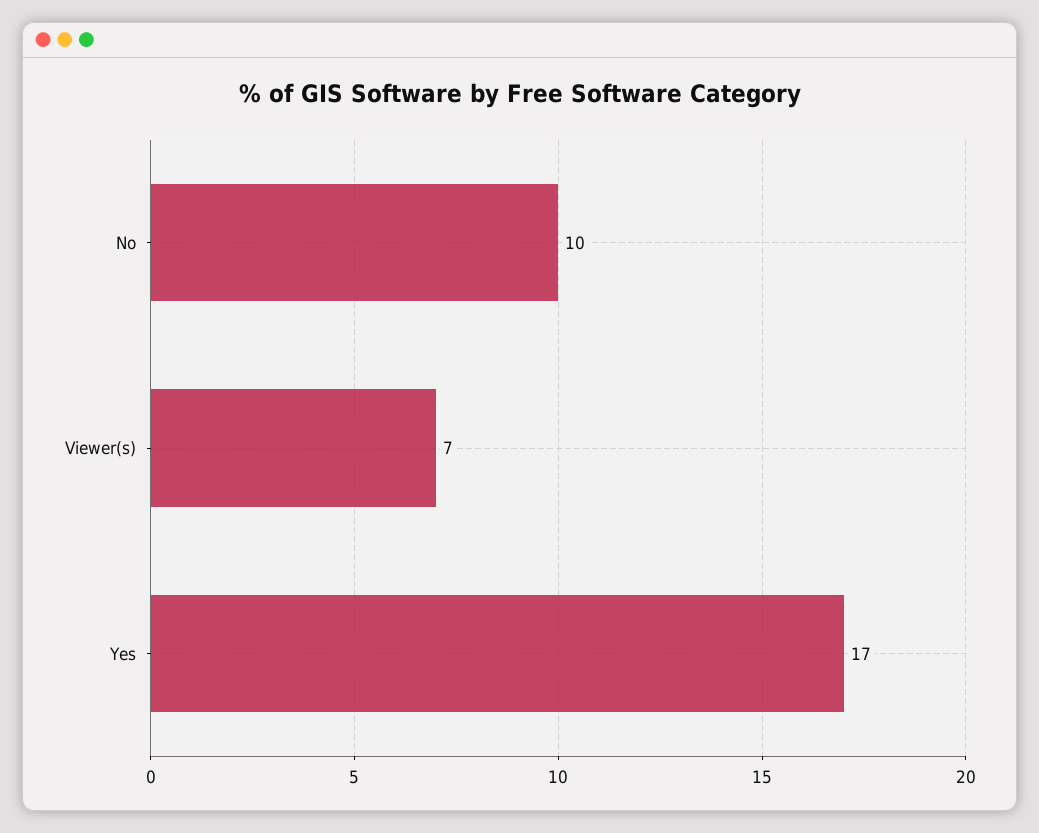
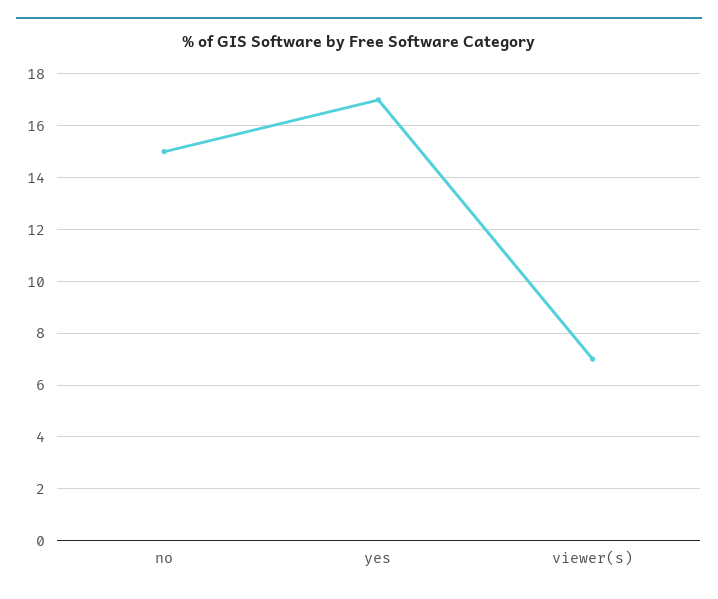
No: 10 -> 15

